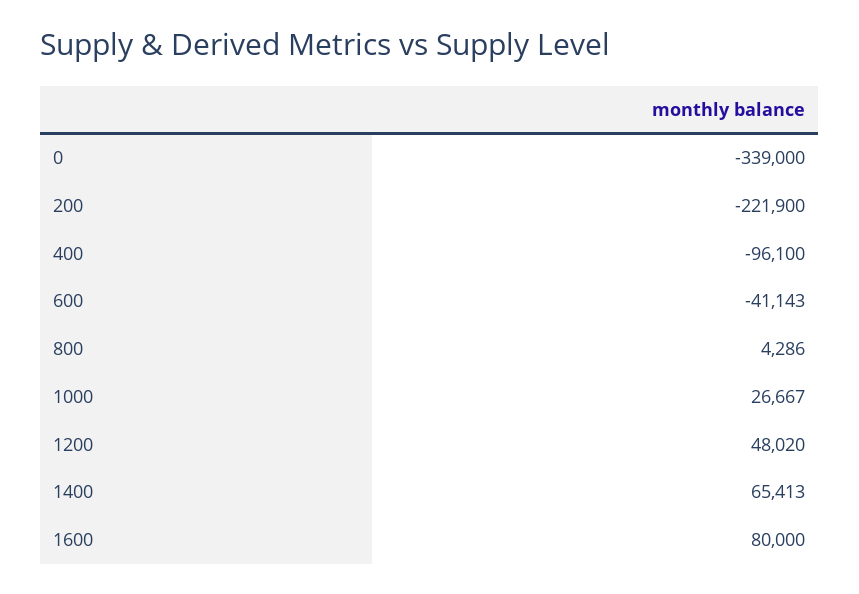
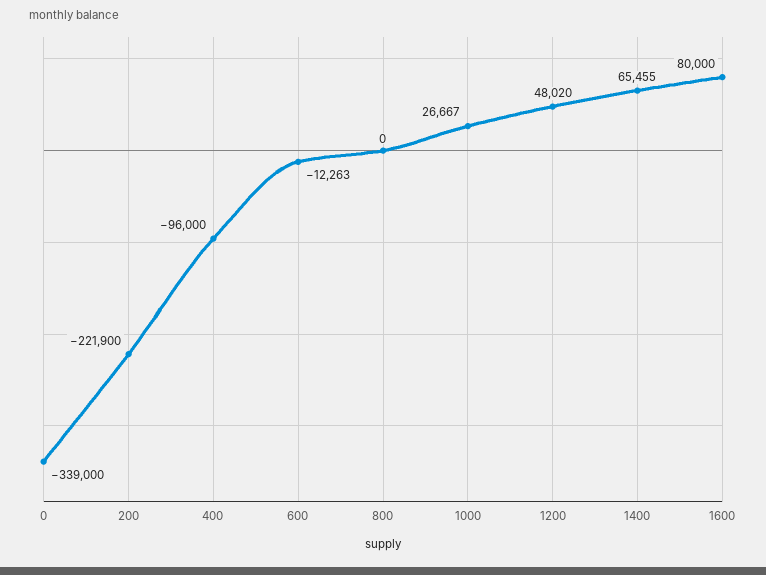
400: -96100 -> -96000
600: -41143 -> -12263
800: 4286 -> 0
1400: 65413 -> 65455

